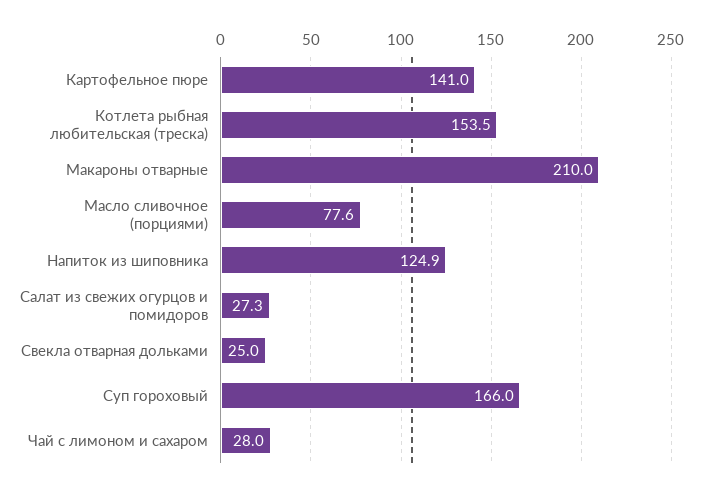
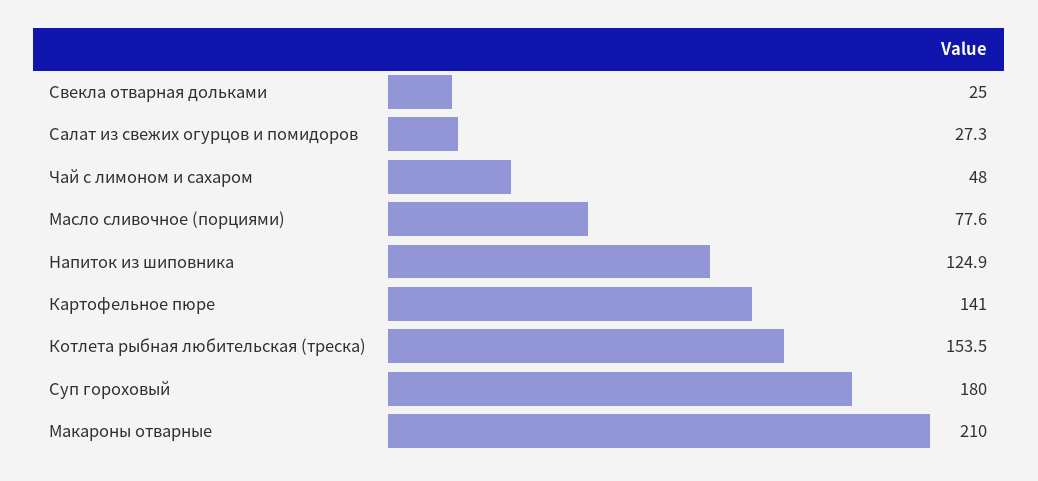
Суп гороховый: 166 -> 180
Чай с лимоном и сахаром: 28 -> 48

